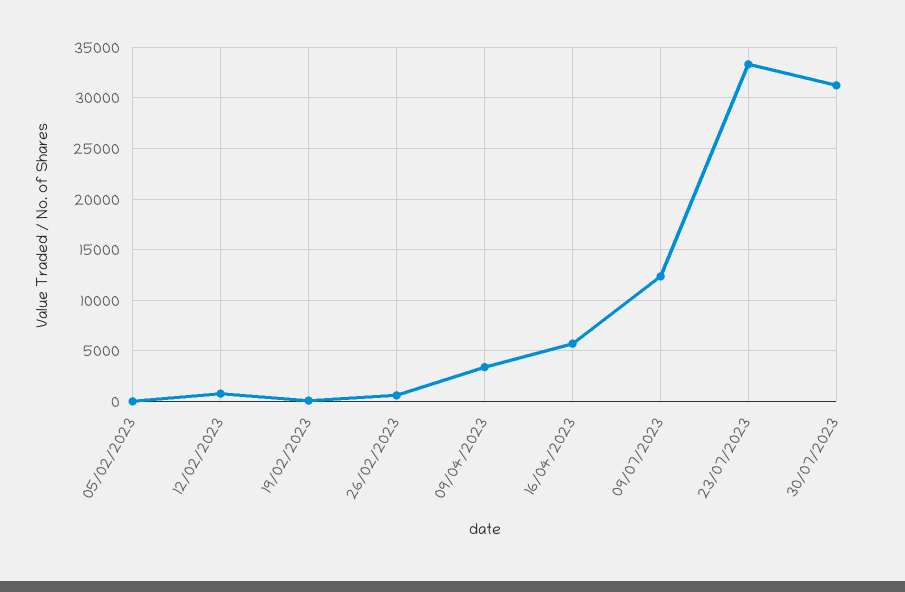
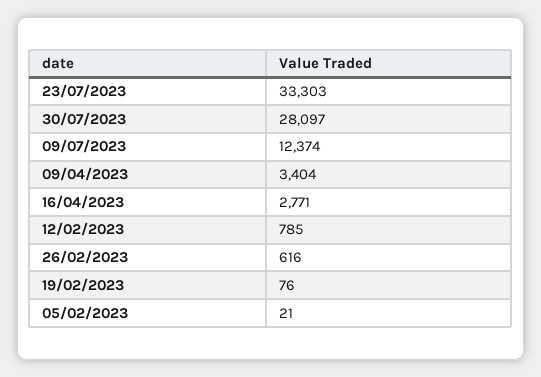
16/04/2023: 6000 -> 2771
30/07/2023: 31000 -> 28097

